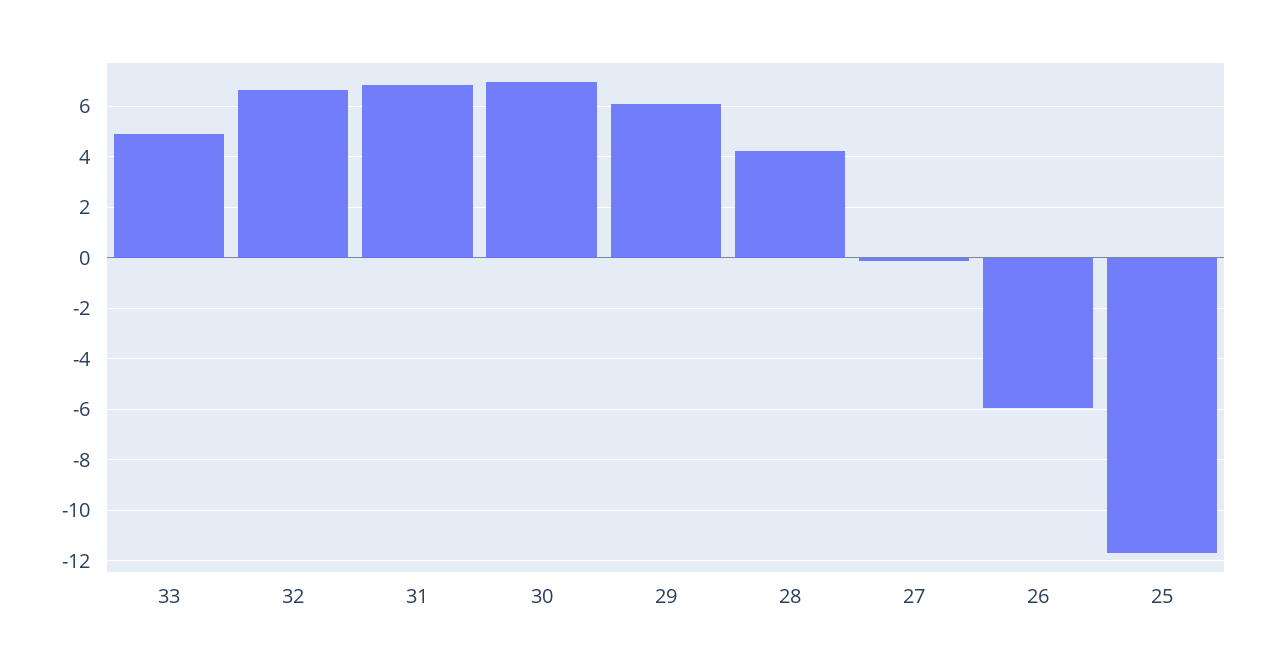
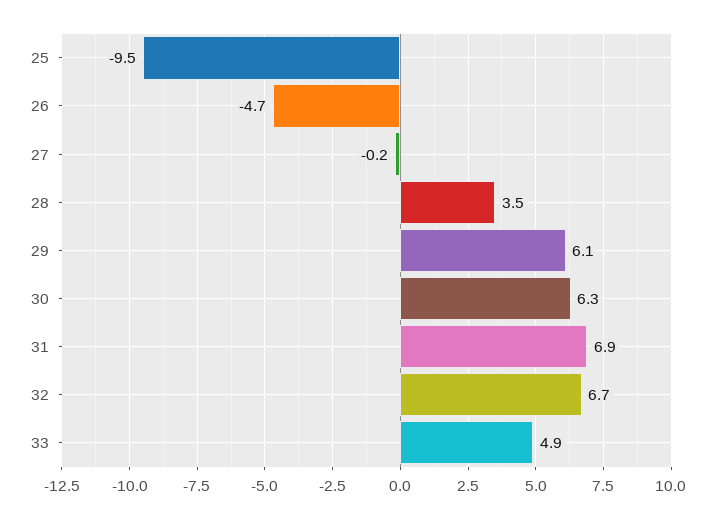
30: 7 -> 6.3
28: 4.25 -> 3.5
26: -6 -> -4.7
25: -11.75 -> -9.5

